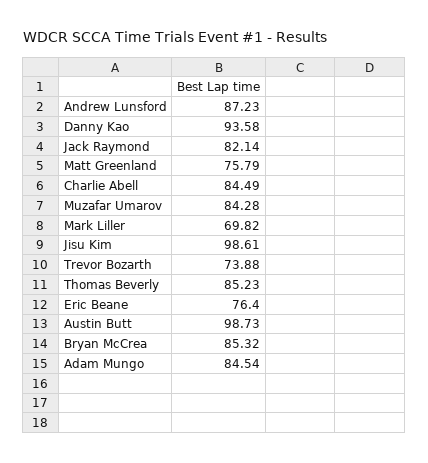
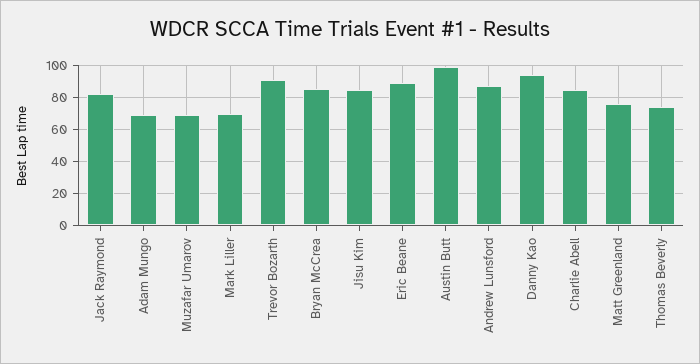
Muzafar Umarov: 84.28 -> 70
Jisu Kim: 98.61 -> 85
Trevor Bozarth: 73.88 -> 90
Thomas Beverly: 85.23 -> 75
Eric Beane: 76.4 -> 90
Adam Mungo: 84.54 -> 70

